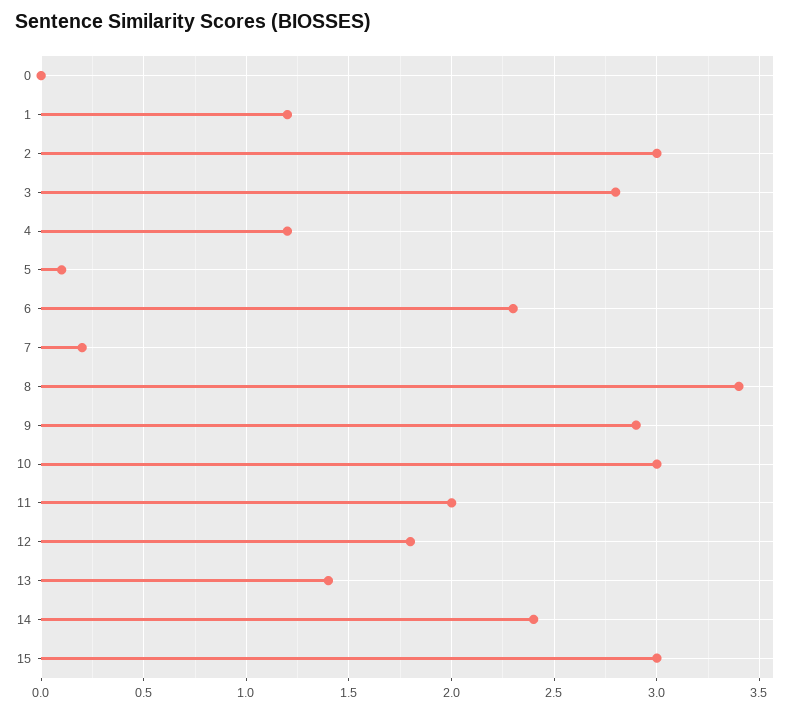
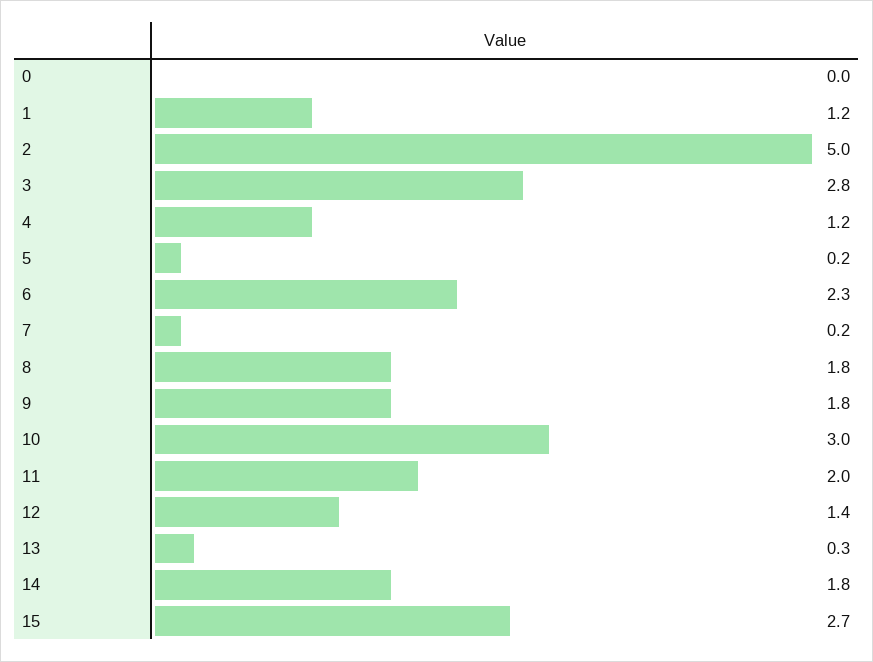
2: 3 -> 5
5: 0.1 -> 0.2
8: 3.4 -> 1.8
9: 2.9 -> 1.8
12: 1.8 -> 1.4
13: 1.4 -> 0.3
14: 2.4 -> 1.8
15: 3 -> 2.7

